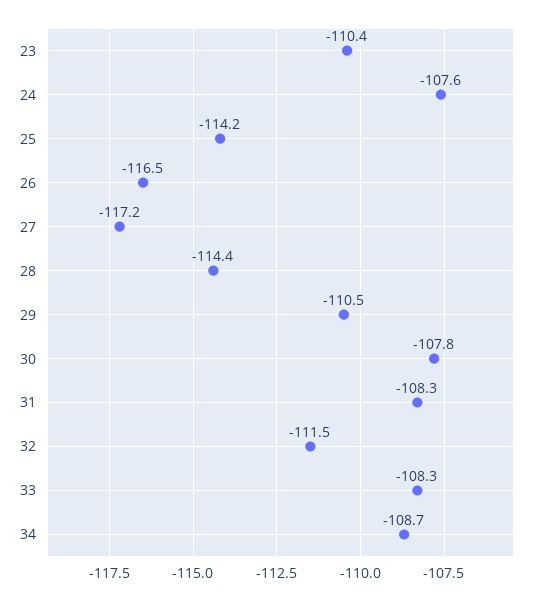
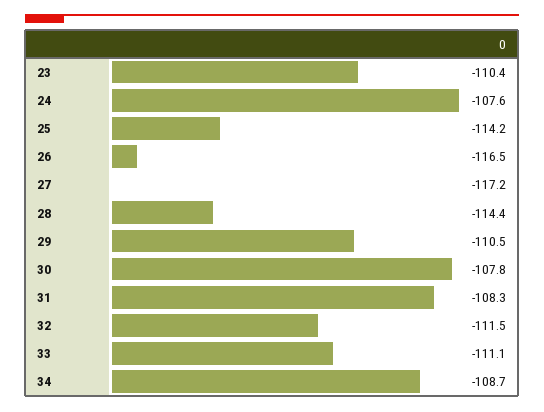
33: -108.3 -> -111.1

